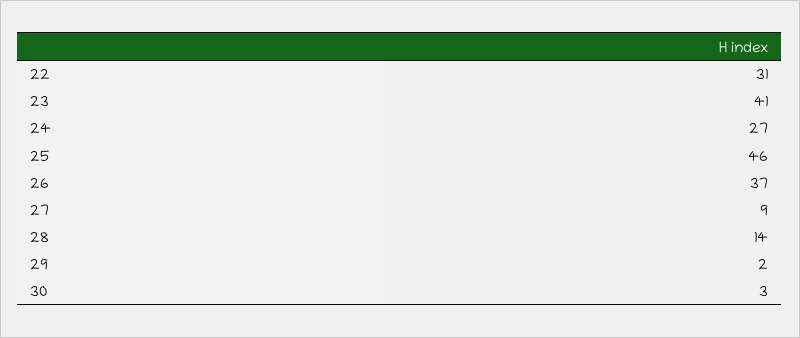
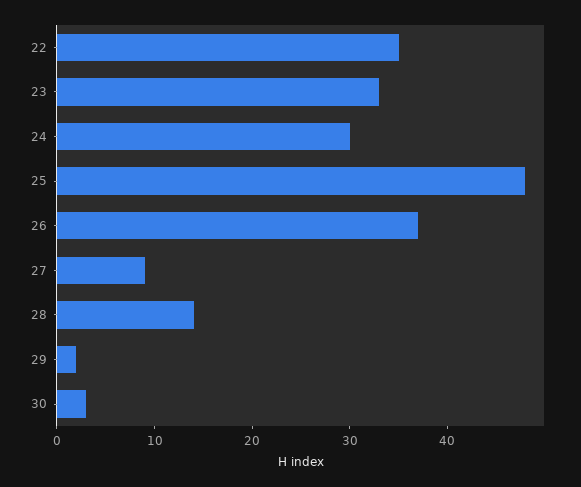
22: 31 -> 35
23: 41 -> 33
24: 27 -> 30
25: 46 -> 48

